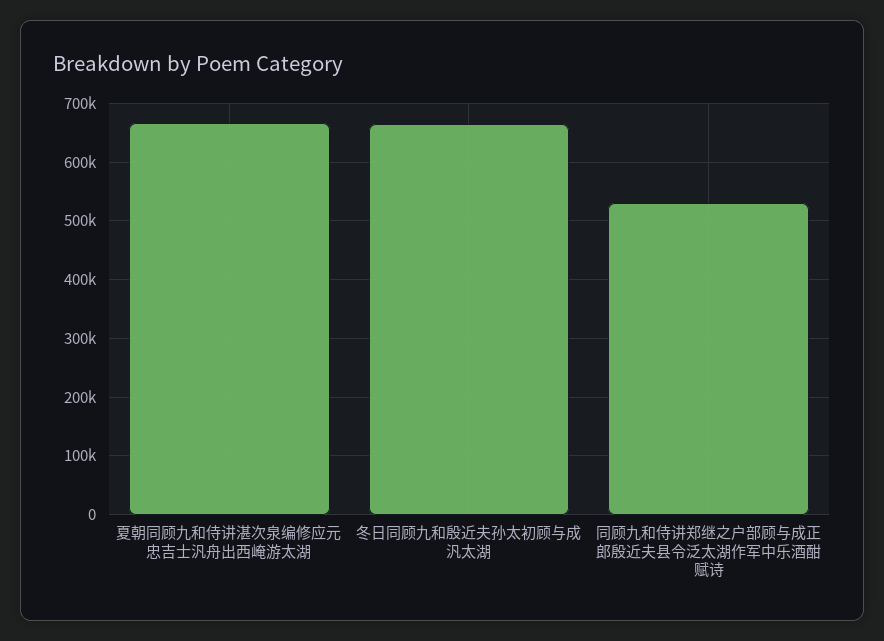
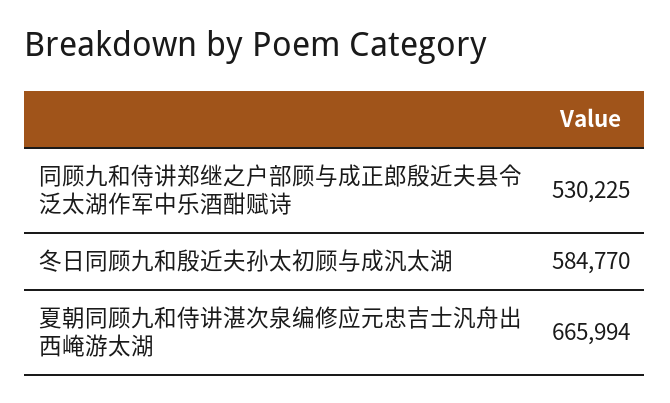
冬日同顾九和殷近夫孙太初顾与成汎太湖: 660000 -> 584770

